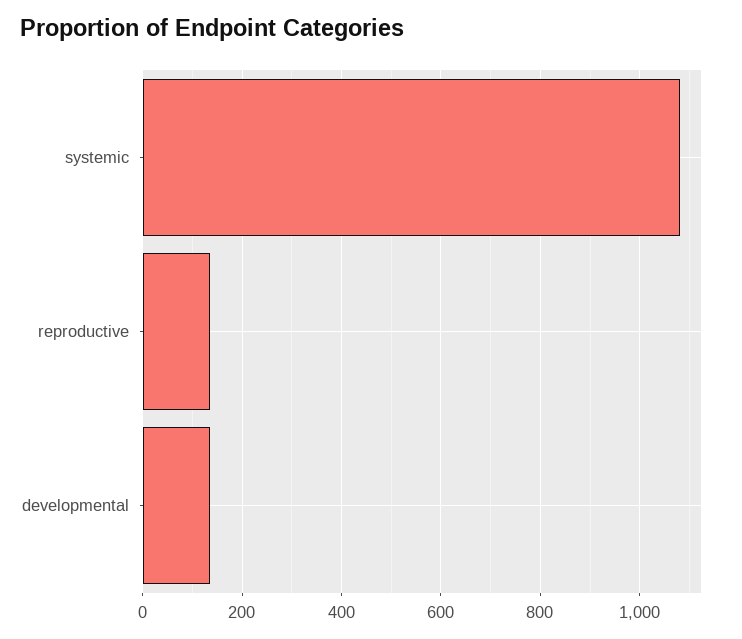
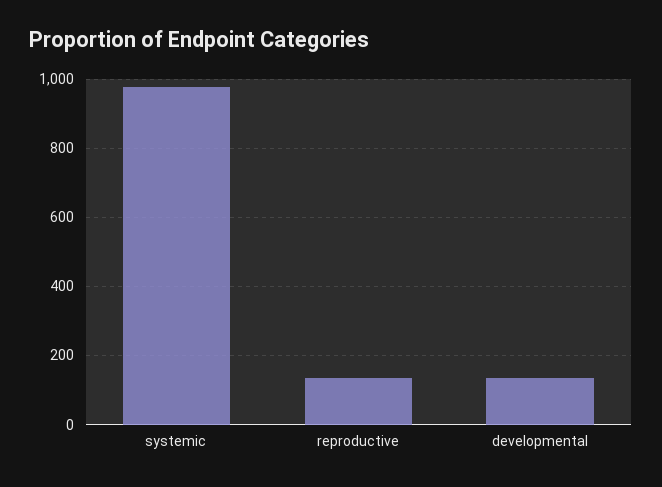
systemic: 1080 -> 980

